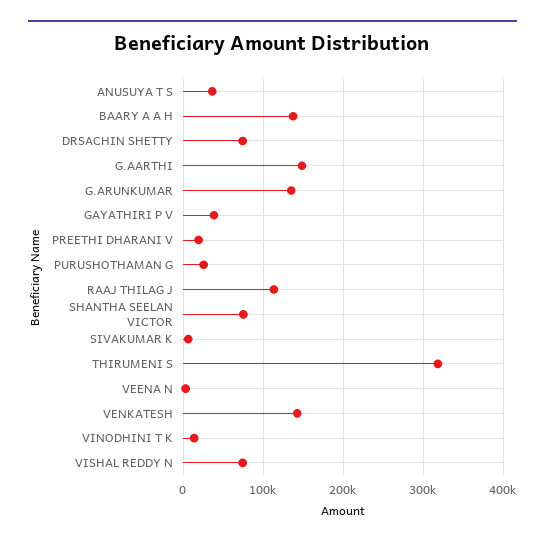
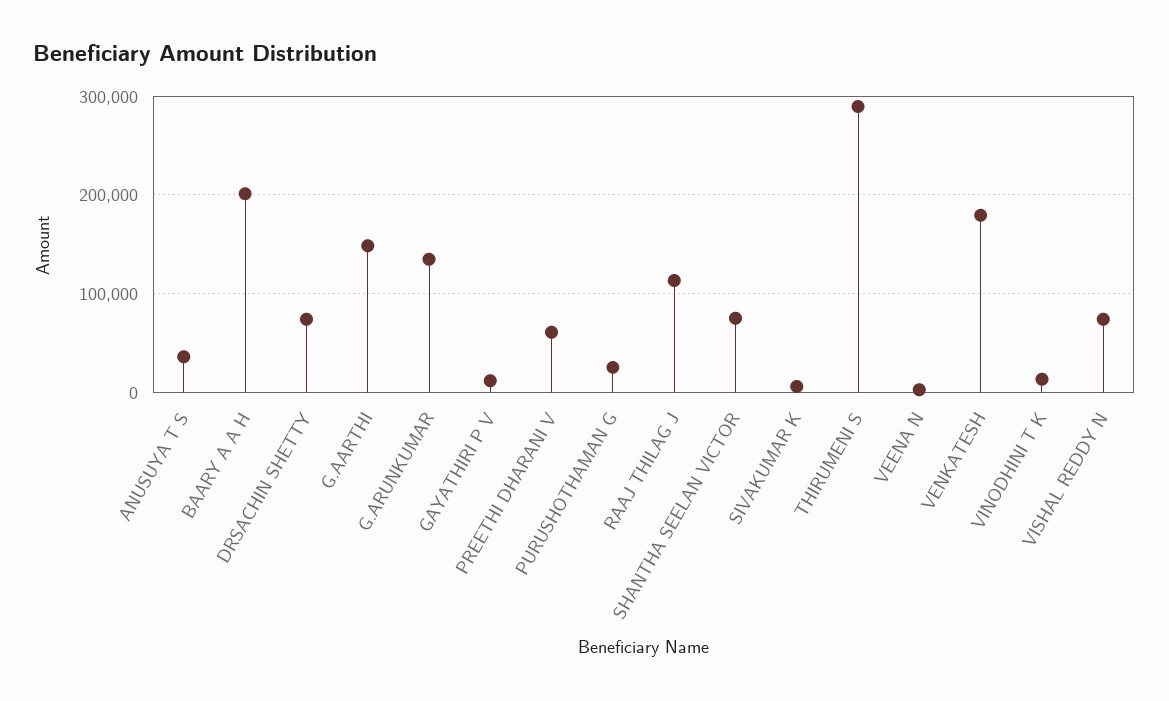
BAARY A A H: 140000 -> 200000
GAYATHIRI P V: 40000 -> 10000
PREETHI DHARANI V: 20000 -> 60000
THIRUMENI S: 320000 -> 290000
VENKATESH: 140000 -> 180000

